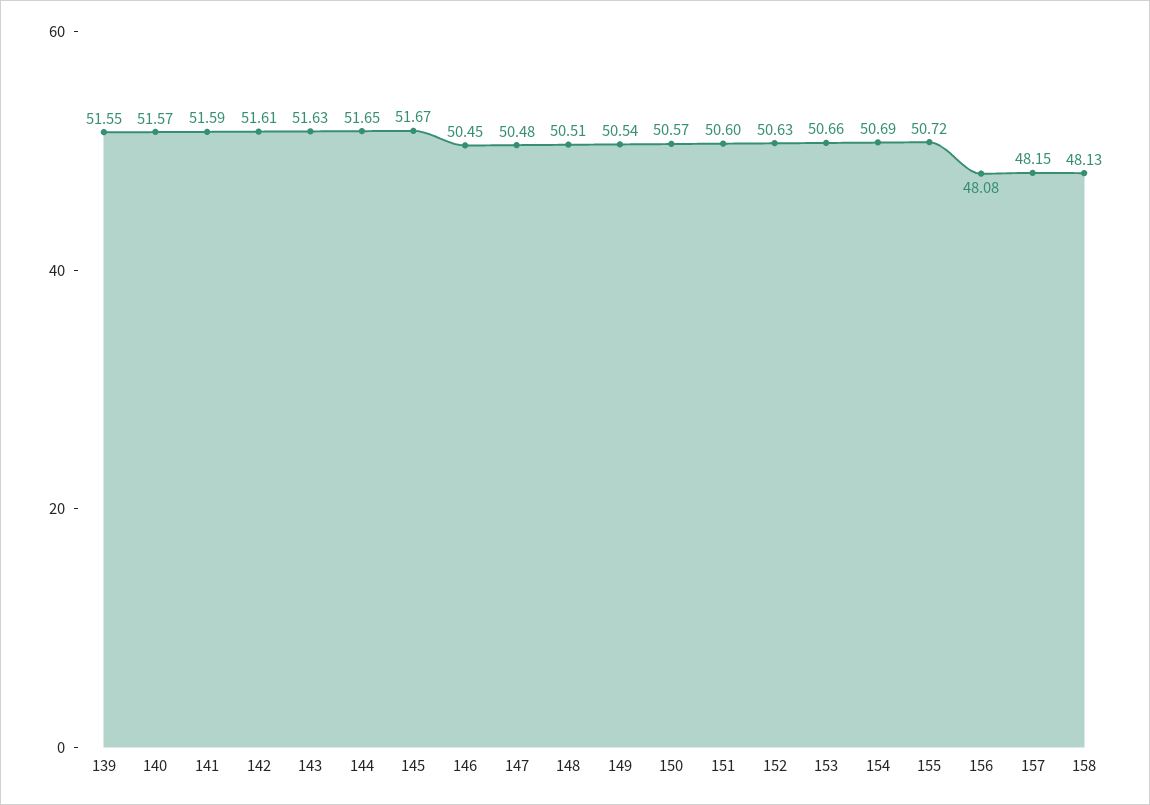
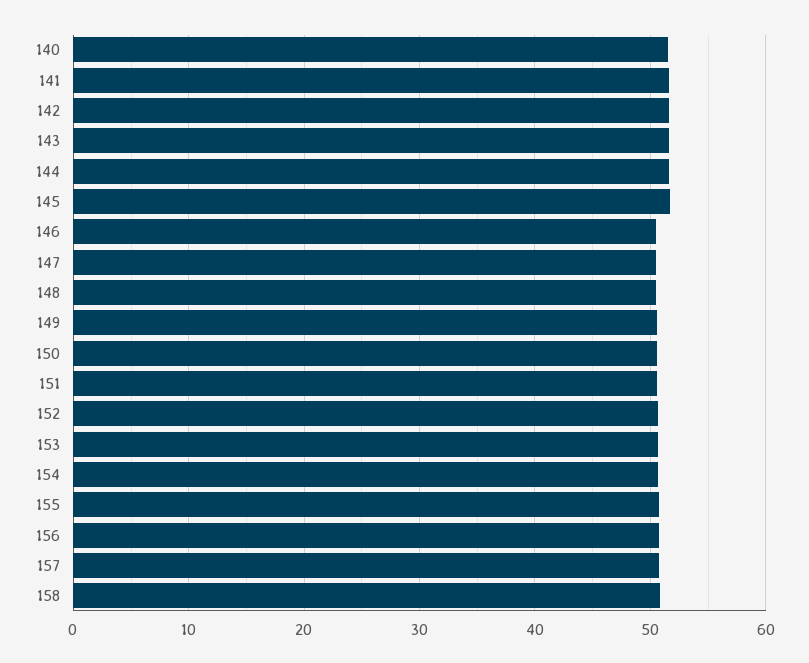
139: 51.55 -> none
156: 48.08 -> 51
157: 48.15 -> 51
158: 48.13 -> 51

